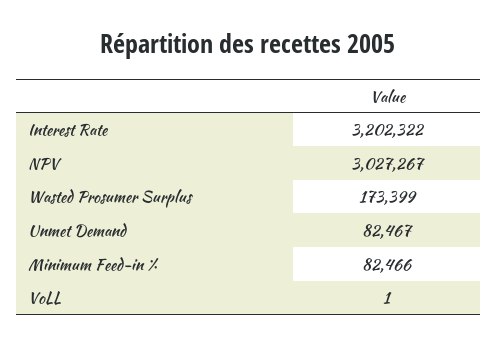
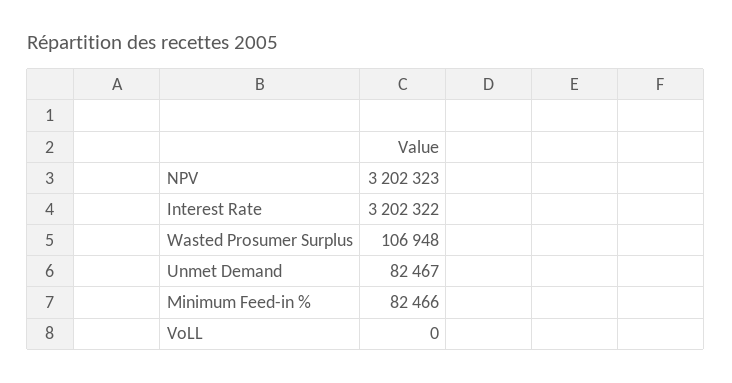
NPV: 3027267 -> 3202323
Wasted Prosumer Surplus: 173399 -> 106948
VoLL: 1 -> 0

